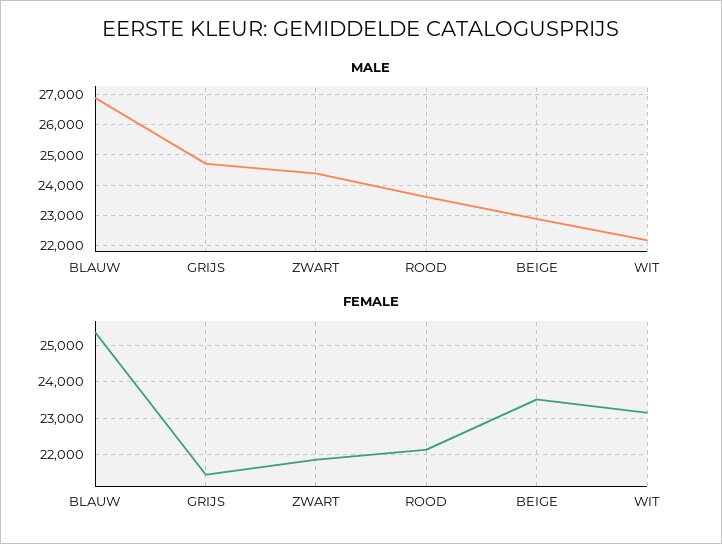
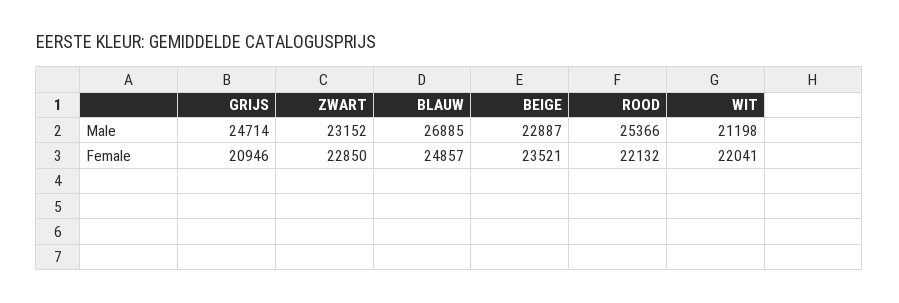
MALE, ZWART: 24400 -> 23152
MALE, ROOD: 23600 -> 25366
MALE, WIT: 22200 -> 21198
FEMALE, BLAUW: 25400 -> 24857
FEMALE, GRIJS: 21400 -> 20946
FEMALE, ZWART: 21800 -> 22850
FEMALE, WIT: 23200 -> 22041

